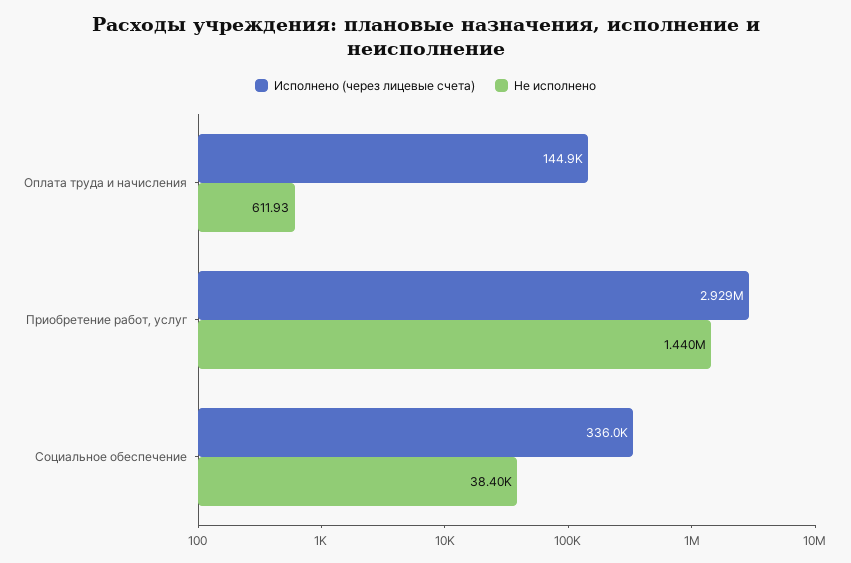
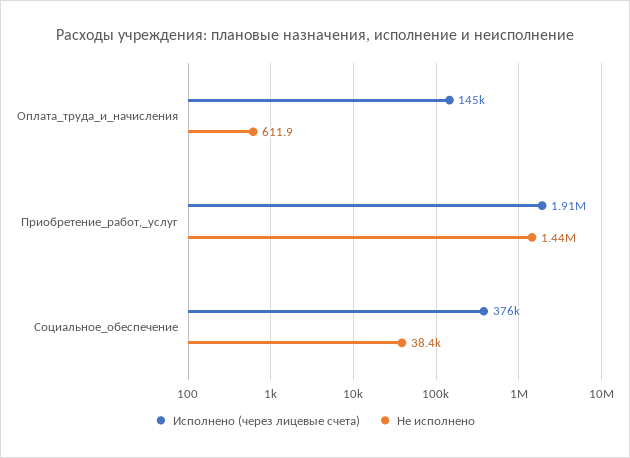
Исполнено (через лицевые счета), Приобретение работ, услуг: 2929000 -> 1910000
Исполнено (через лицевые счета), Социальное обеспечение: 336000 -> 376000

